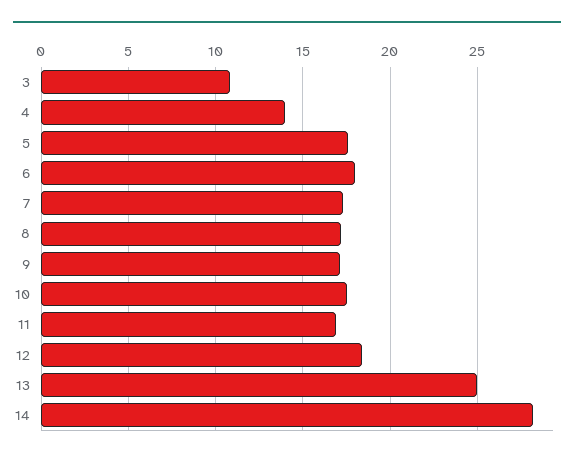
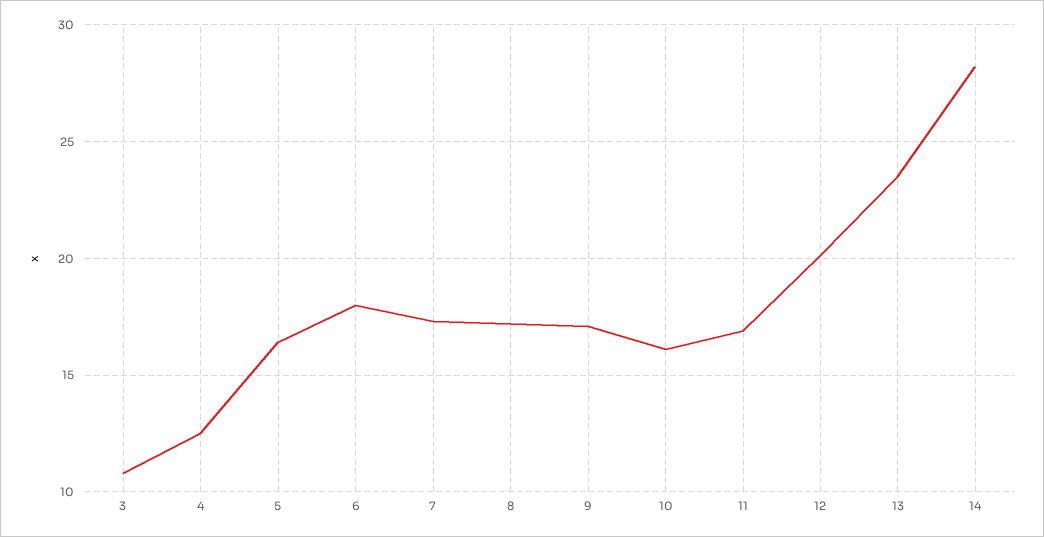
4: 14 -> 12.5
5: 17.5 -> 16.5
10: 17.5 -> 16
12: 18.5 -> 20
13: 25 -> 23.5

